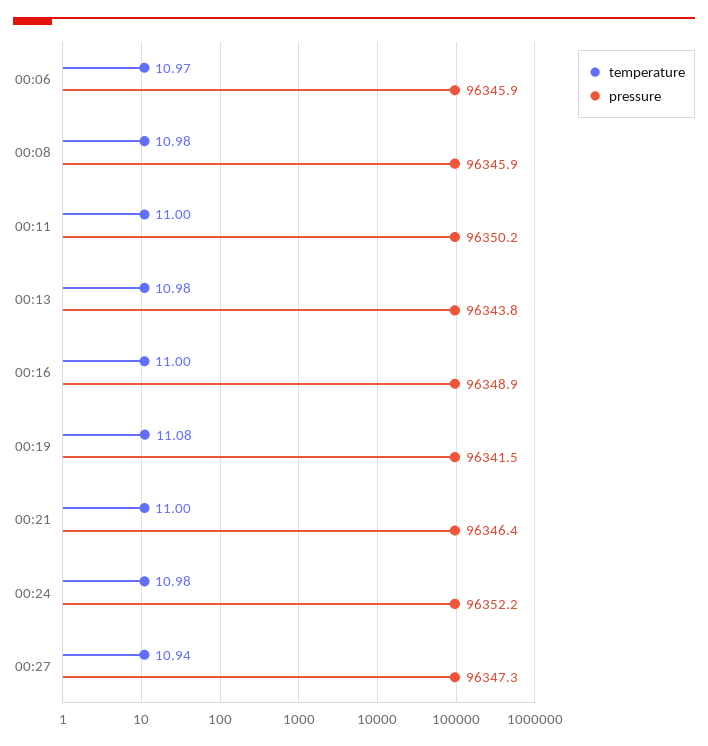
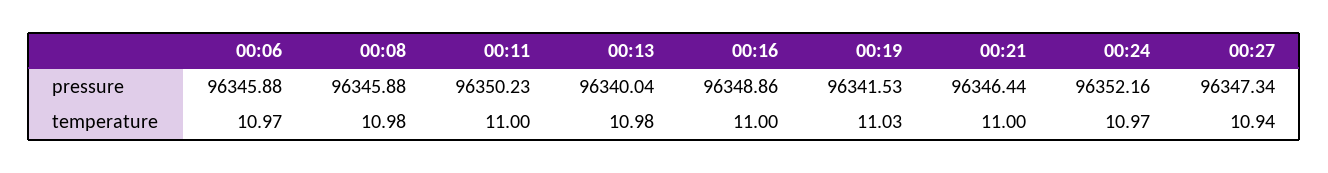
pressure, 00:13: 96343.8 -> 96340.04
temperature, 00:19: 11.08 -> 11.03
temperature, 00:24: 10.98 -> 10.97

